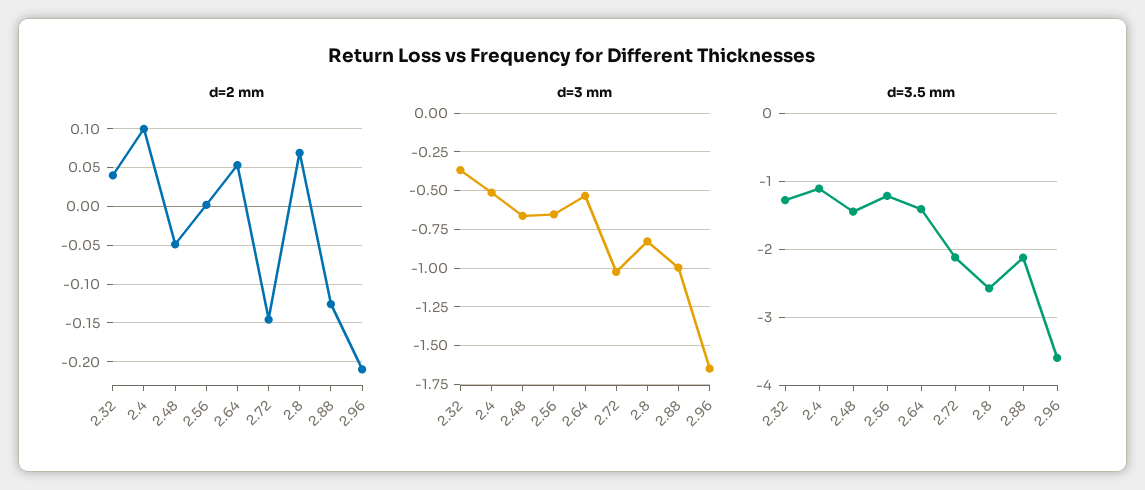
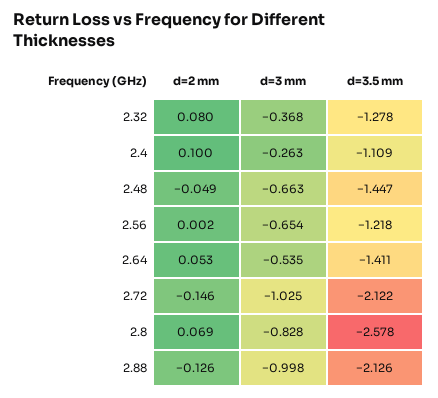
d=2 mm, 2.32: 0.04 -> 0.08
d=2 mm, 2.96: -0.21 -> none
d=3 mm, 2.4: -0.5 -> -0.263
d=3 mm, 2.96: -1.65 -> none
d=3.5 mm, 2.96: -3.6 -> none

